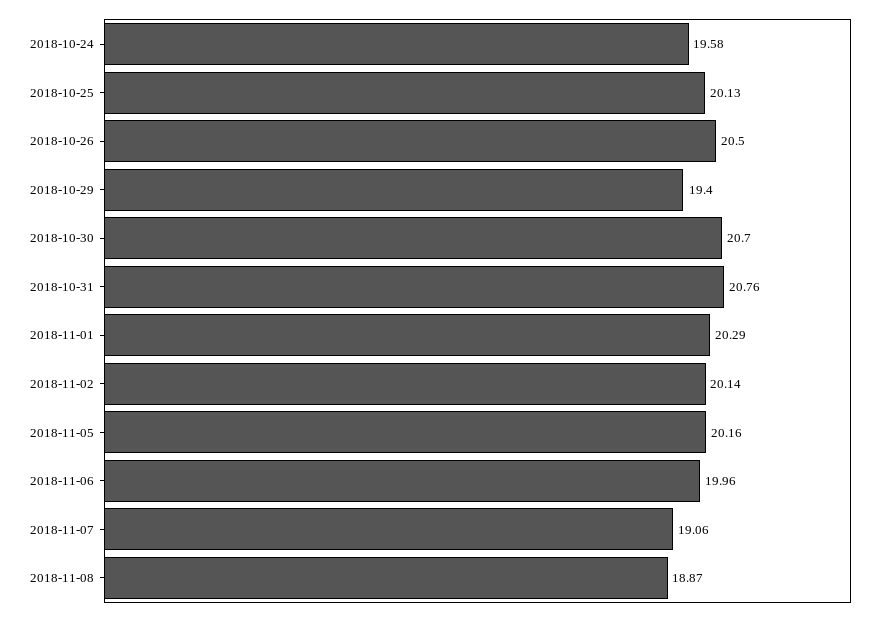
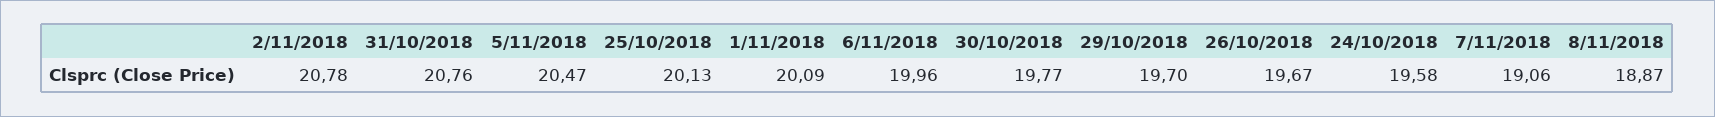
2018-10-26: 20.5 -> 19.67
2018-10-29: 19.4 -> 19.7
2018-10-30: 20.7 -> 19.77
2018-11-01: 20.29 -> 20.09
2018-11-02: 20.14 -> 20.78
2018-11-05: 20.16 -> 20.47

